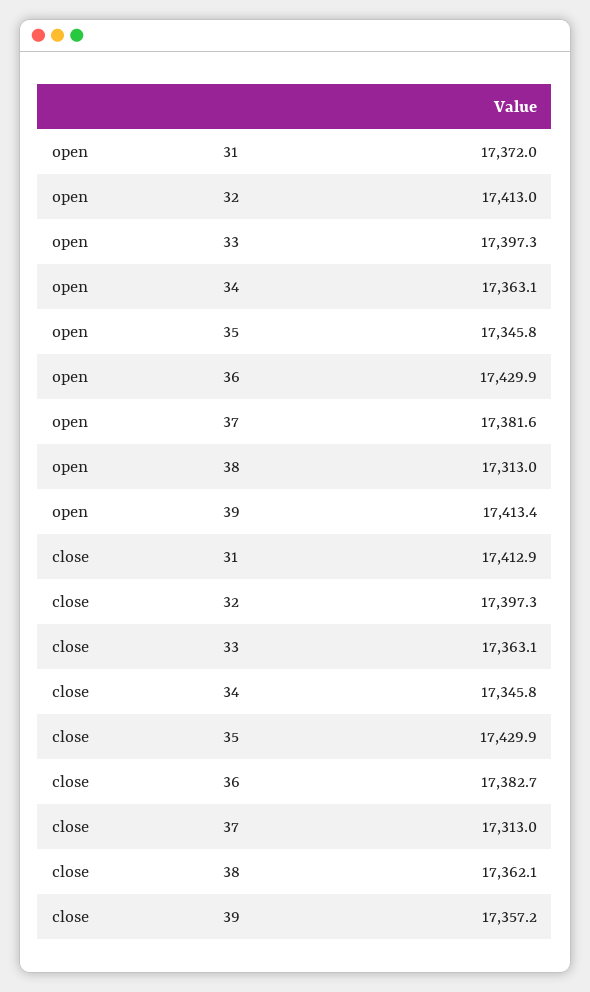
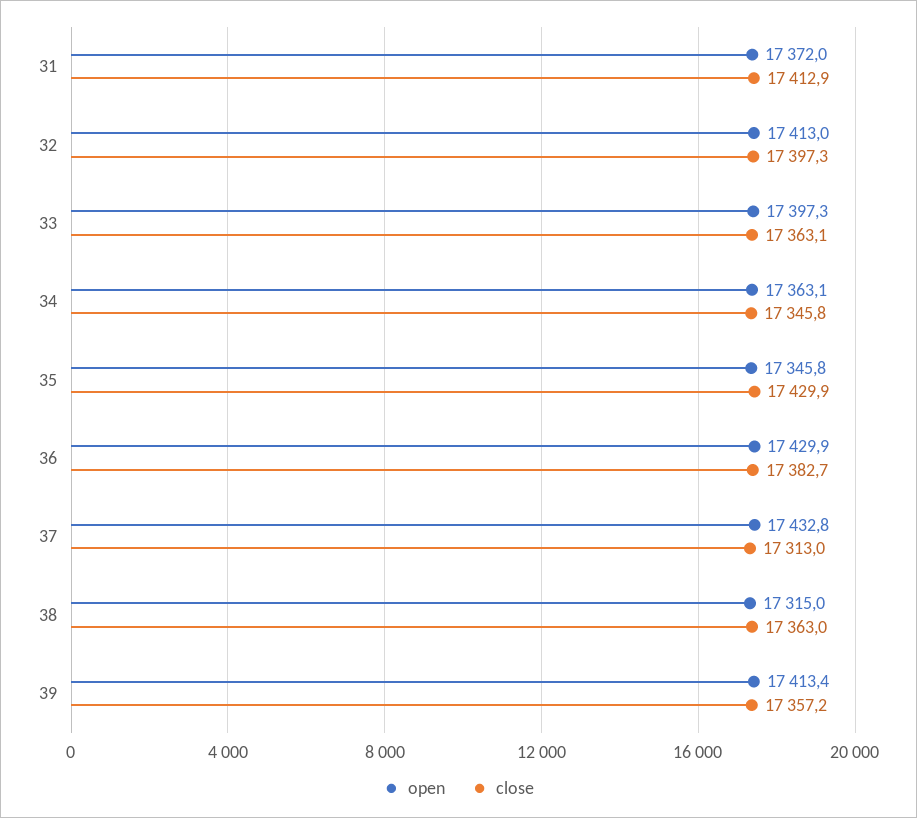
open, 37: 17381.6 -> 17432.8
open, 38: 17313 -> 17315
close, 38: 17362.1 -> 17363

